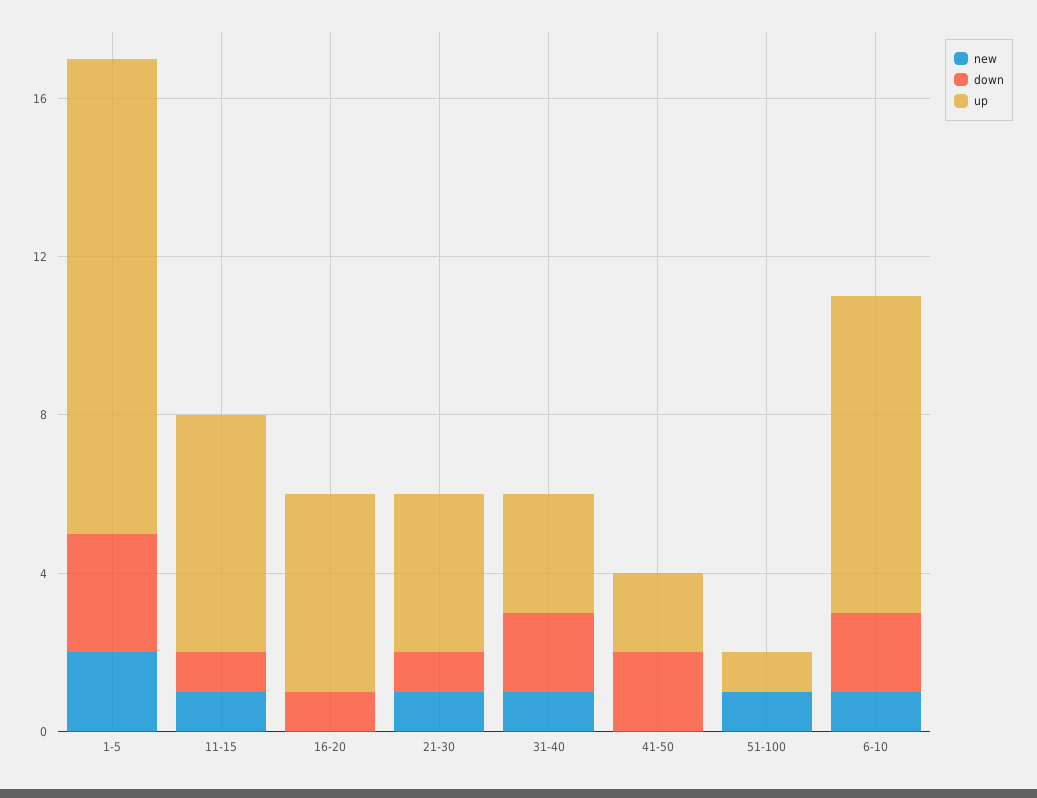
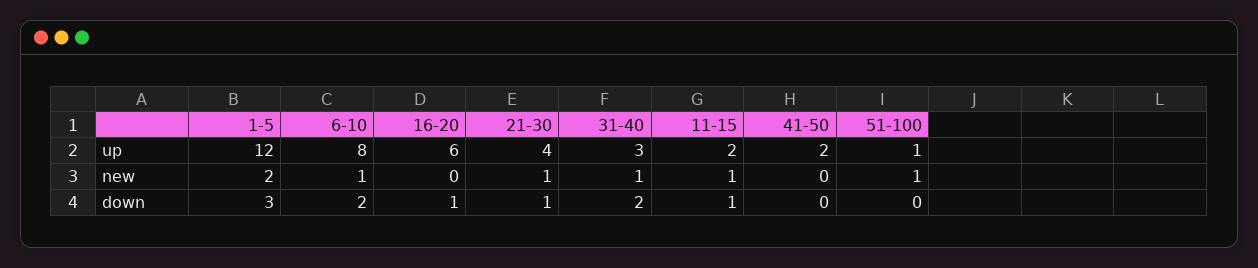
up, 11-15: 6 -> 2
up, 16-20: 5 -> 6
down, 41-50: 2 -> 0

